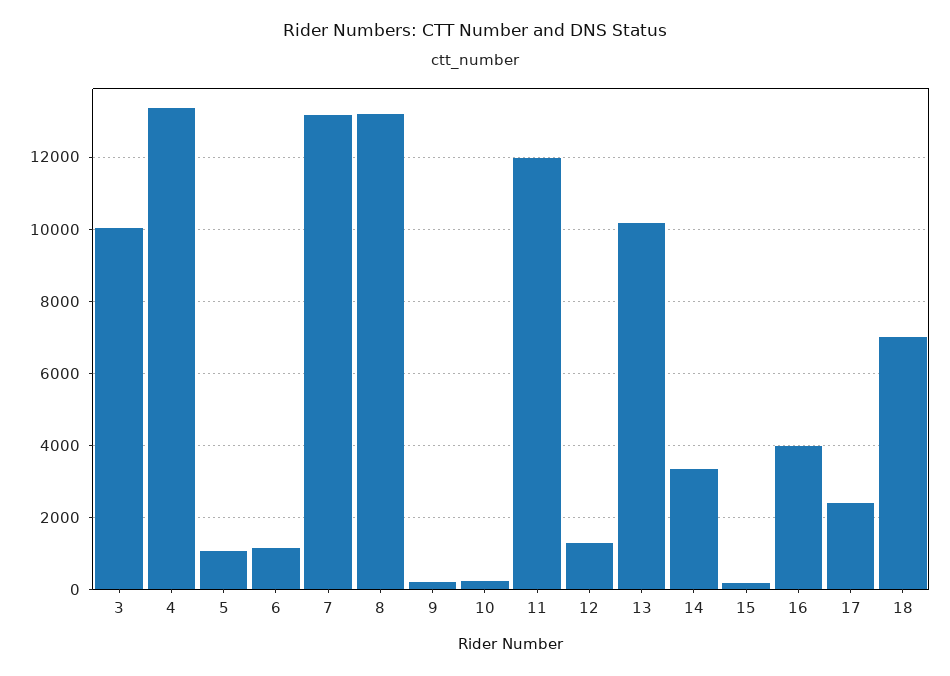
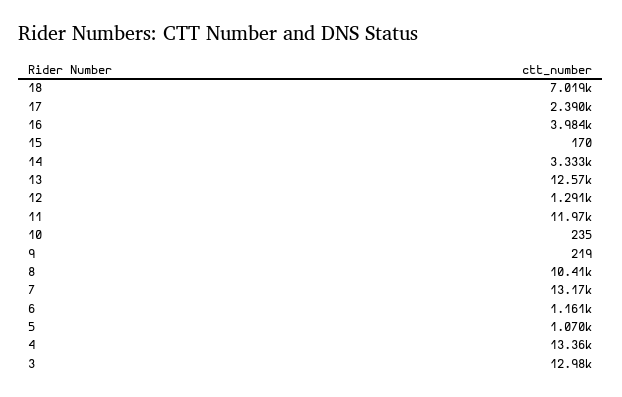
3: 10000 -> 12980
8: 13200 -> 10410
13: 10200 -> 12570

